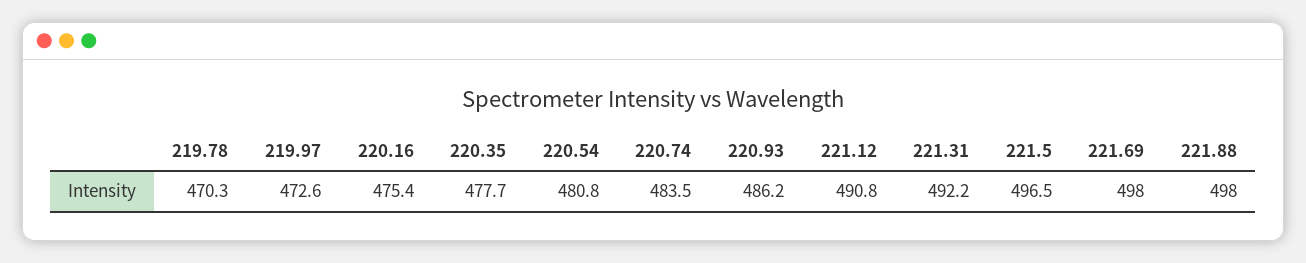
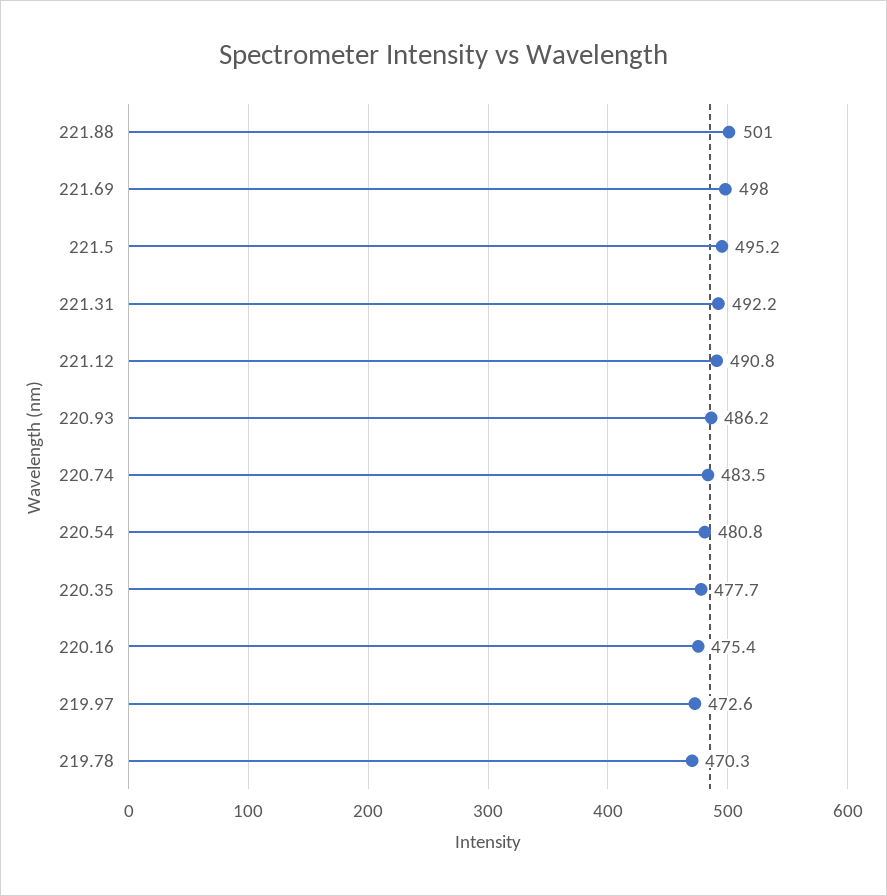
221.5: 496.5 -> 495.2
221.88: 498 -> 501

